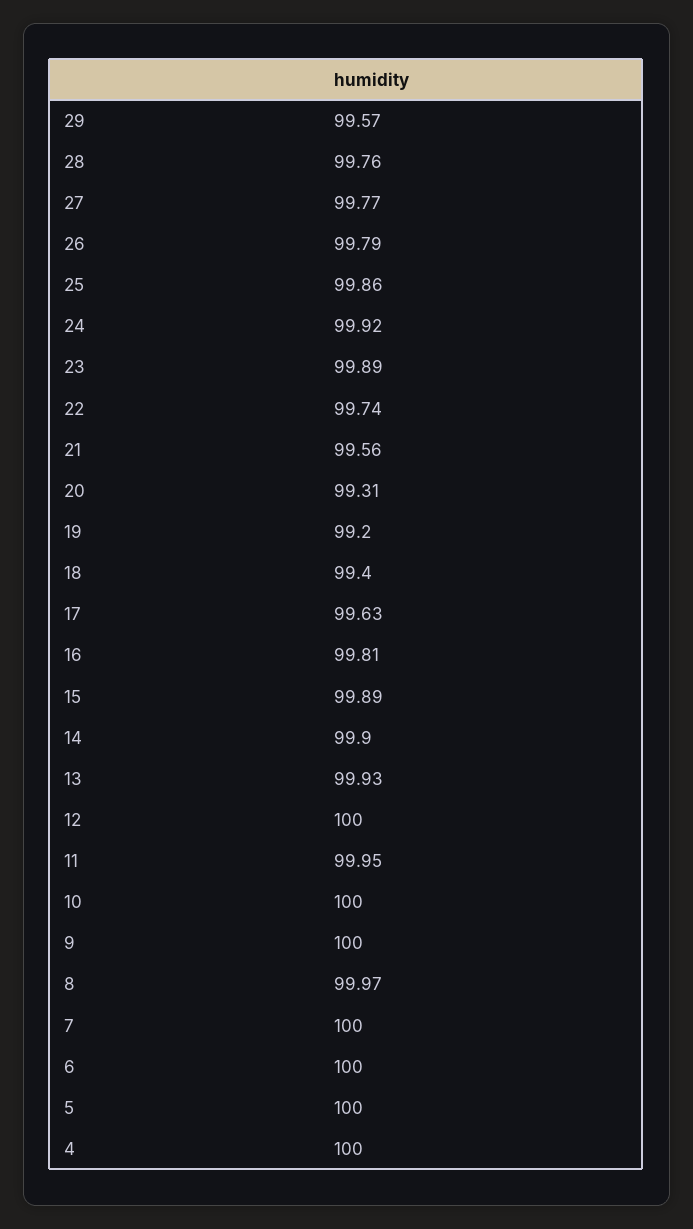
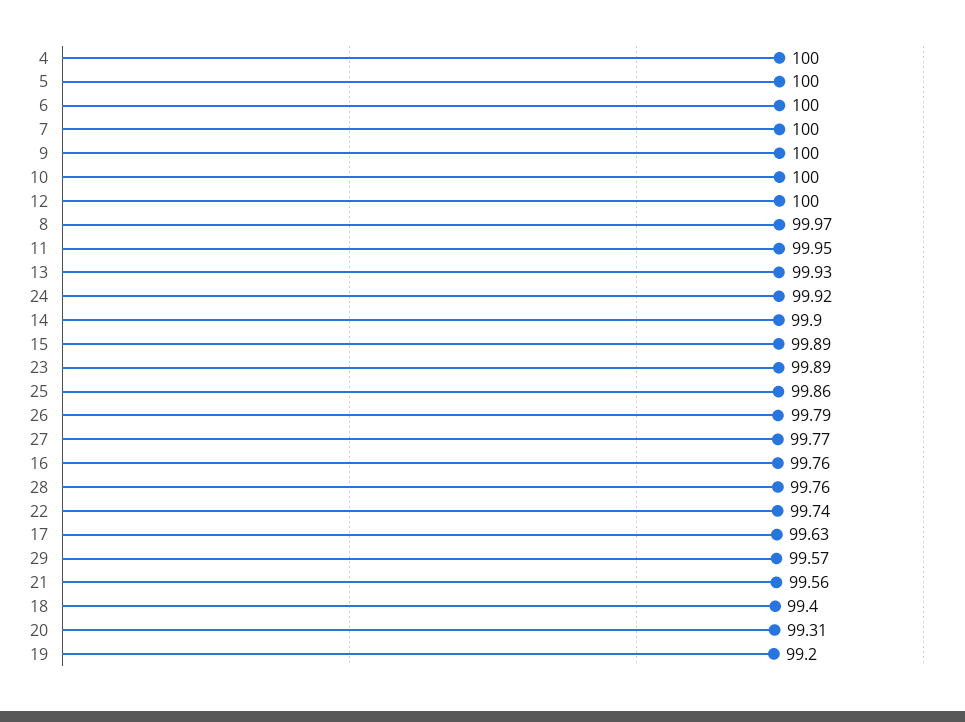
16: 99.81 -> 99.76

